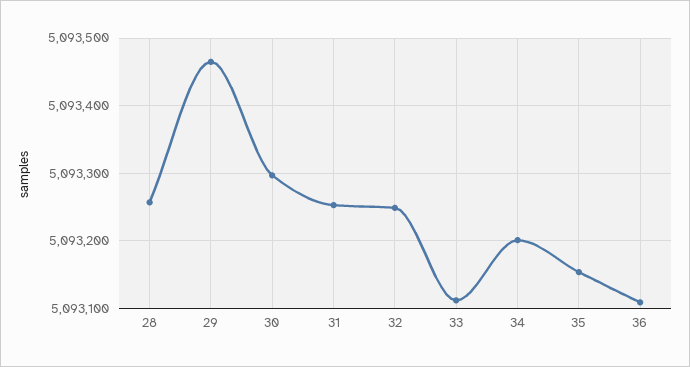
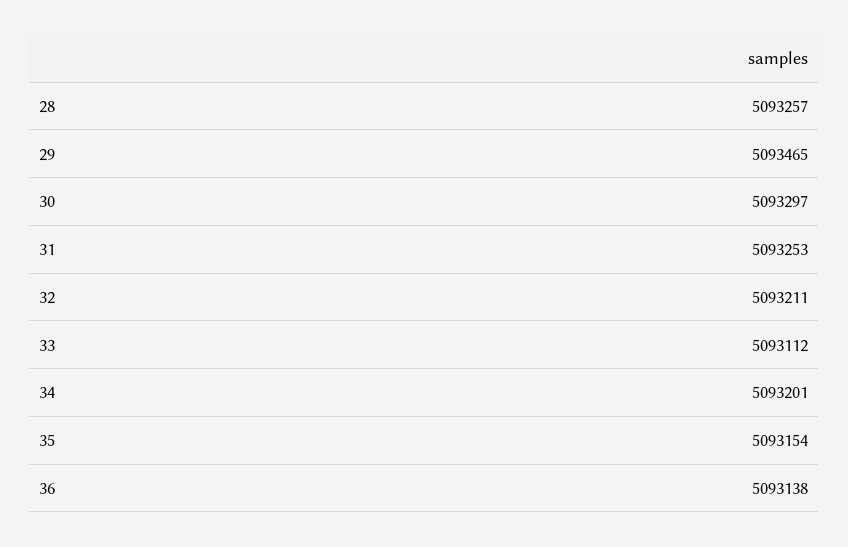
32: 5093250 -> 5093211
36: 5093110 -> 5093138

